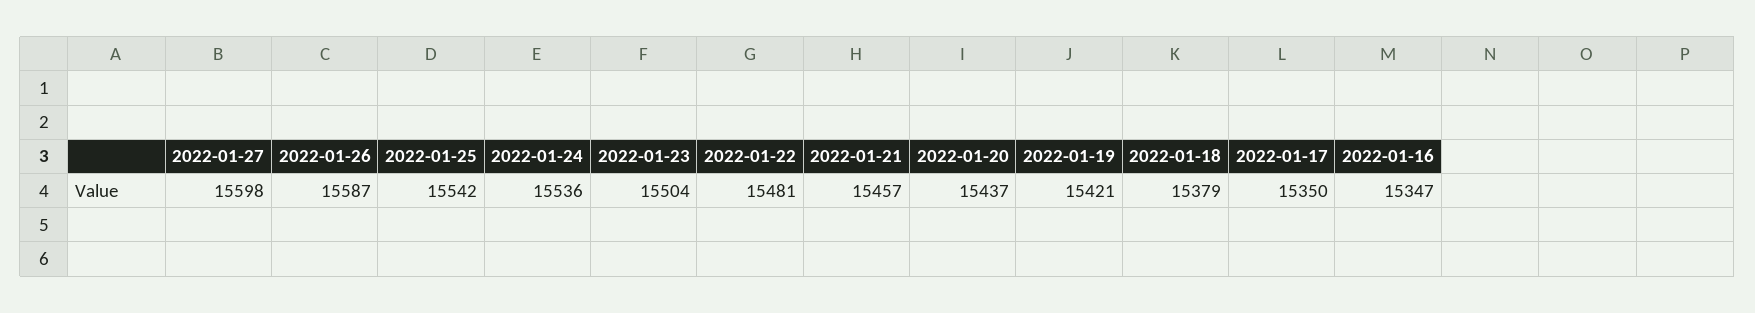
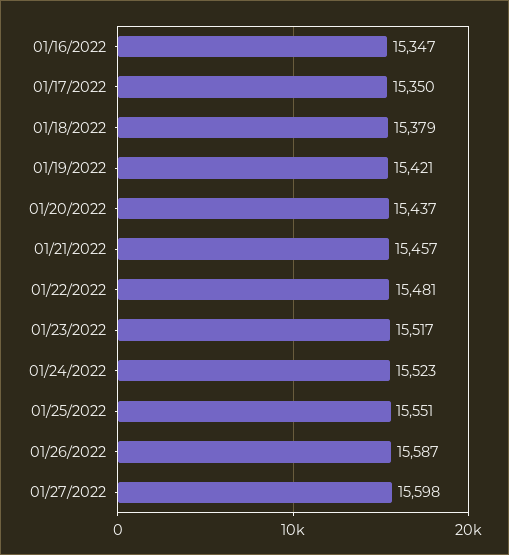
2022-01-25: 15542 -> 15551
2022-01-24: 15536 -> 15523
2022-01-23: 15504 -> 15517

